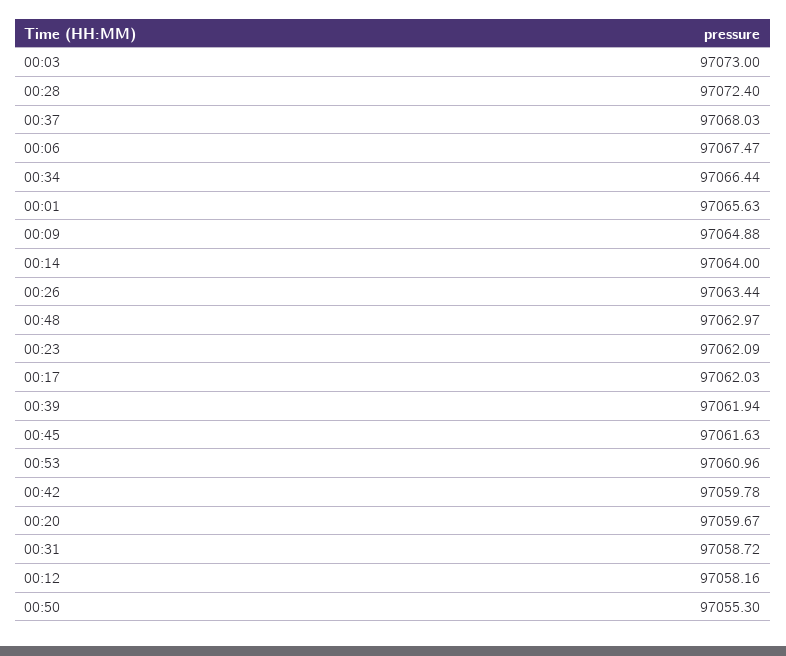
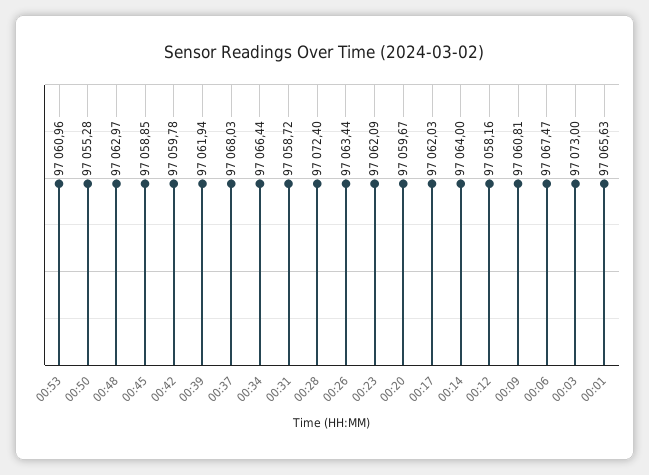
00:09: 97064.88 -> 97060.81
00:45: 97061.63 -> 97058.85
00:50: 97055.3 -> 97055.28

